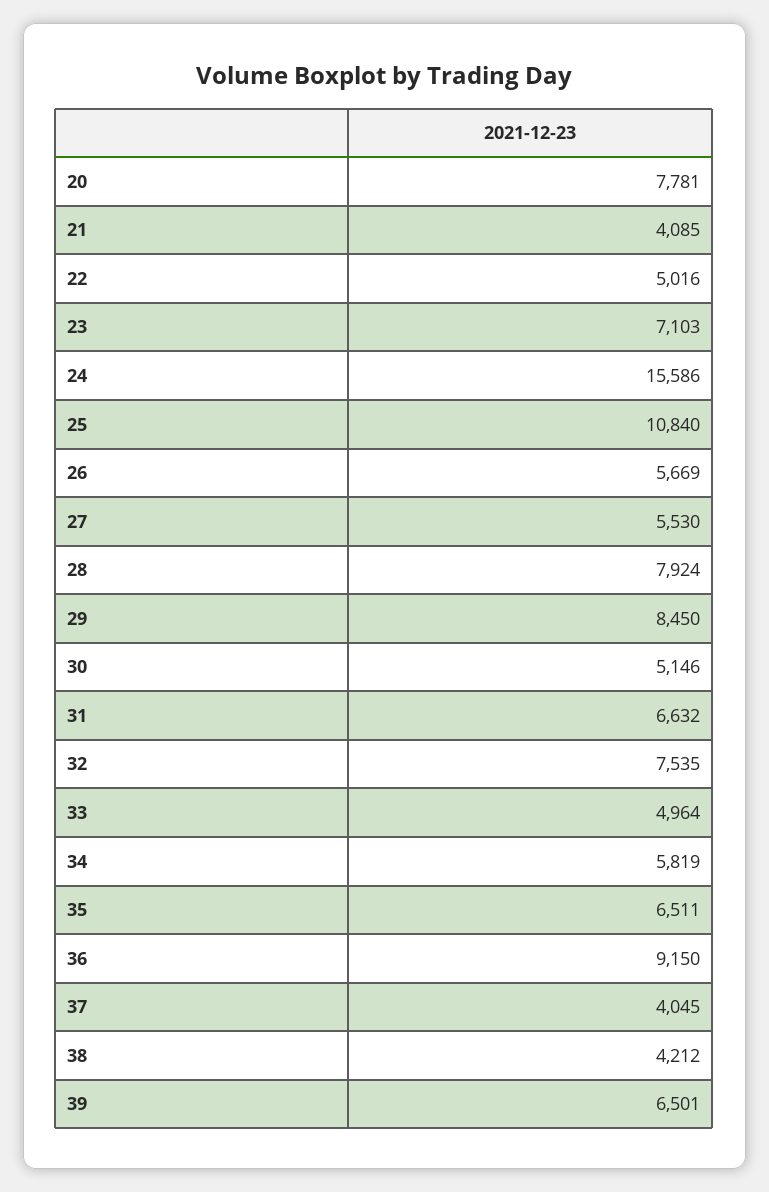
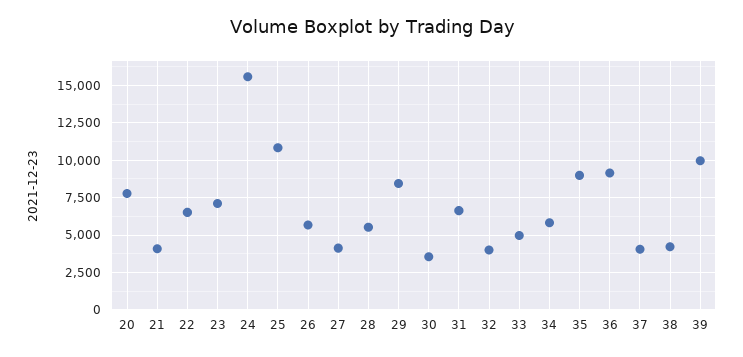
22: 5016 -> 6500
27: 5530 -> 4000
28: 7924 -> 5500
30: 5146 -> 3500
32: 7535 -> 4000
35: 6511 -> 9000
39: 6501 -> 10000

